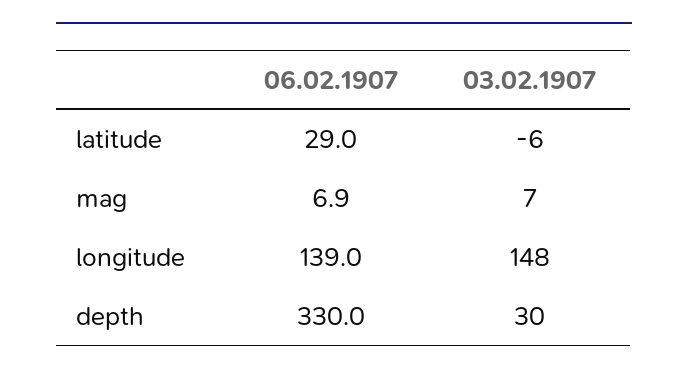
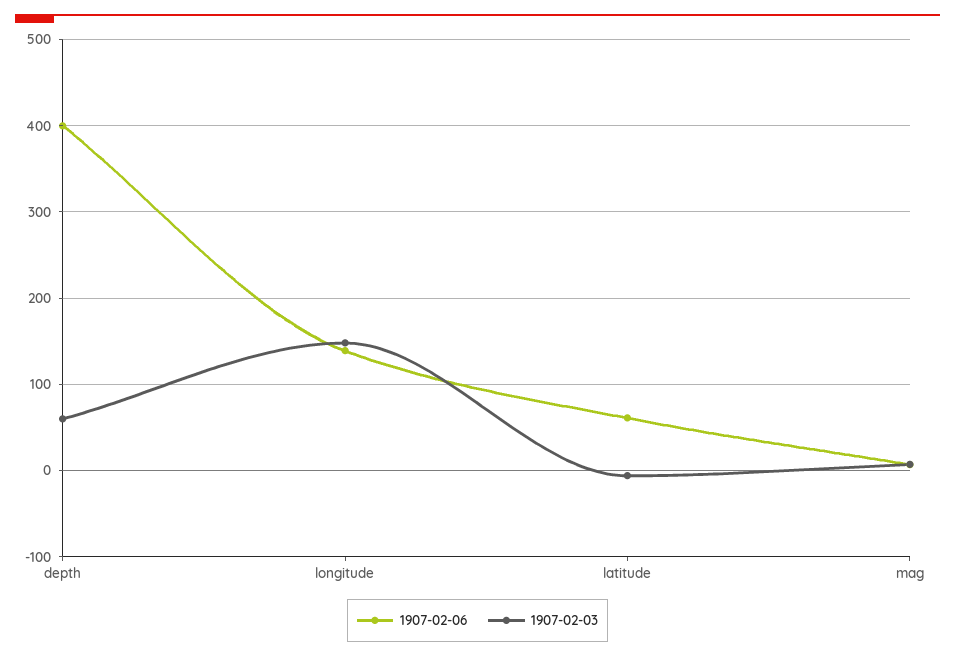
06.02.1907, latitude: 29 -> 60
06.02.1907, depth: 330 -> 400
03.02.1907, depth: 30 -> 60

